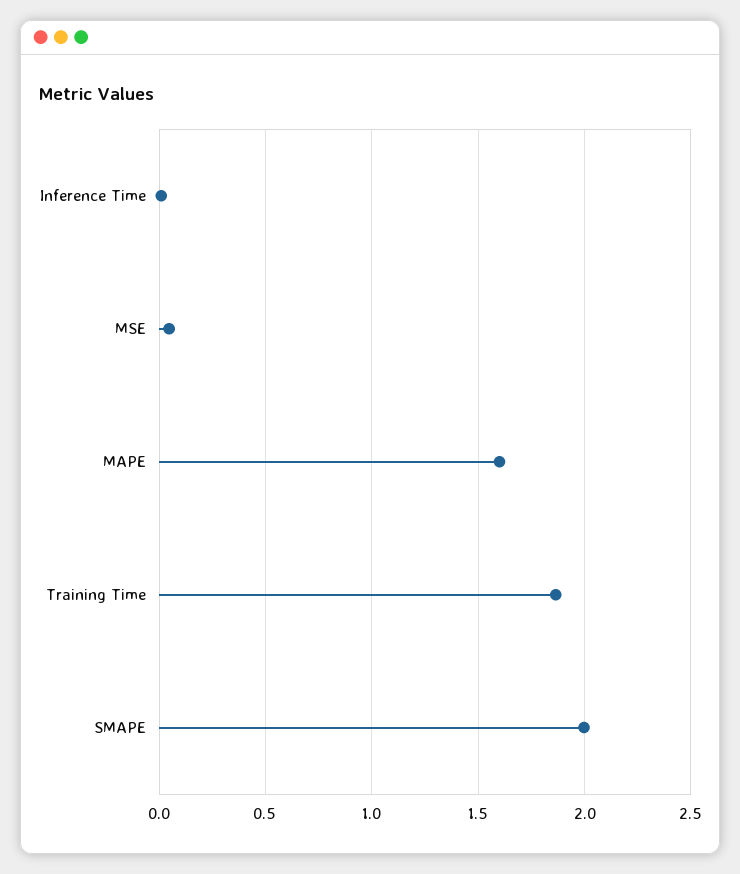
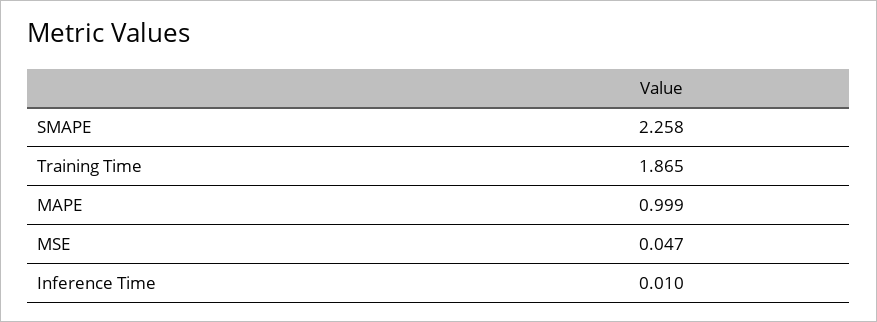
MAPE: 1.6 -> 0.999
SMAPE: 2 -> 2.258

